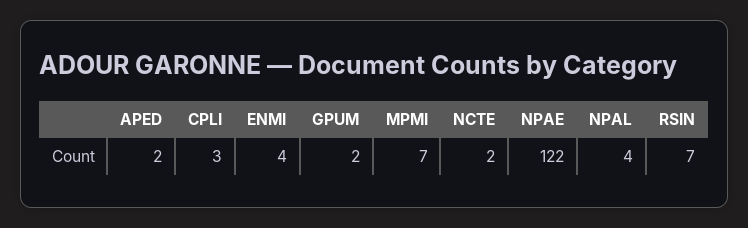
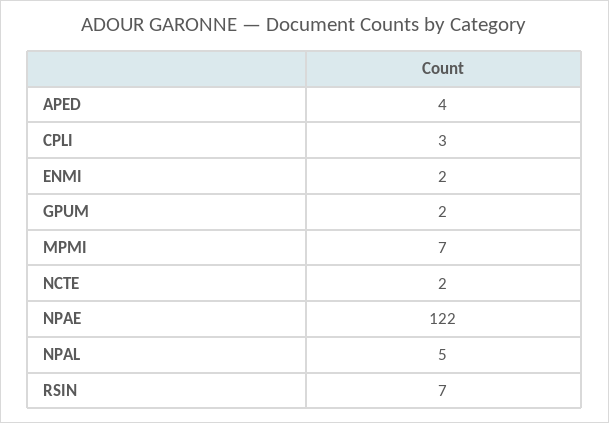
APED: 2 -> 4
ENMI: 4 -> 2
NPAL: 4 -> 5

